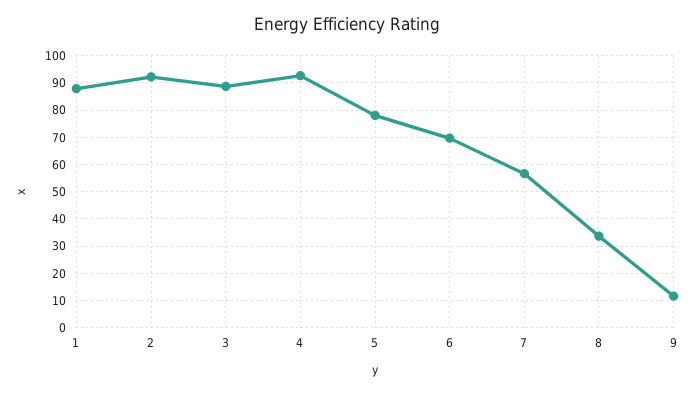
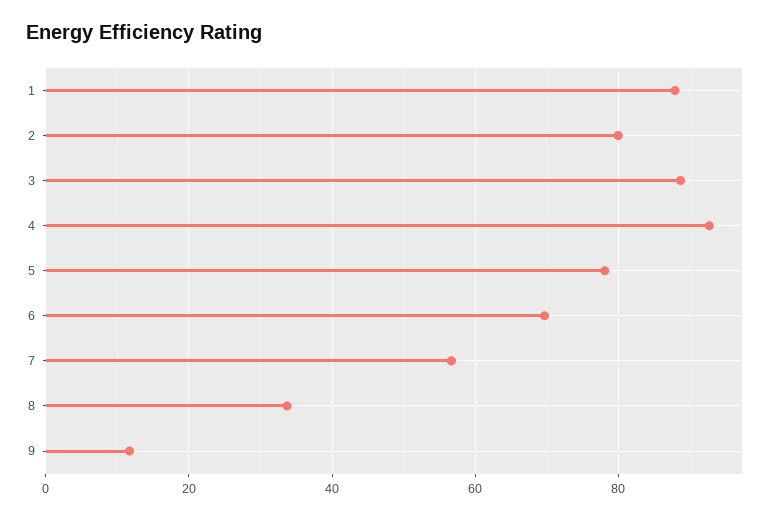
2: 92.5 -> 80

